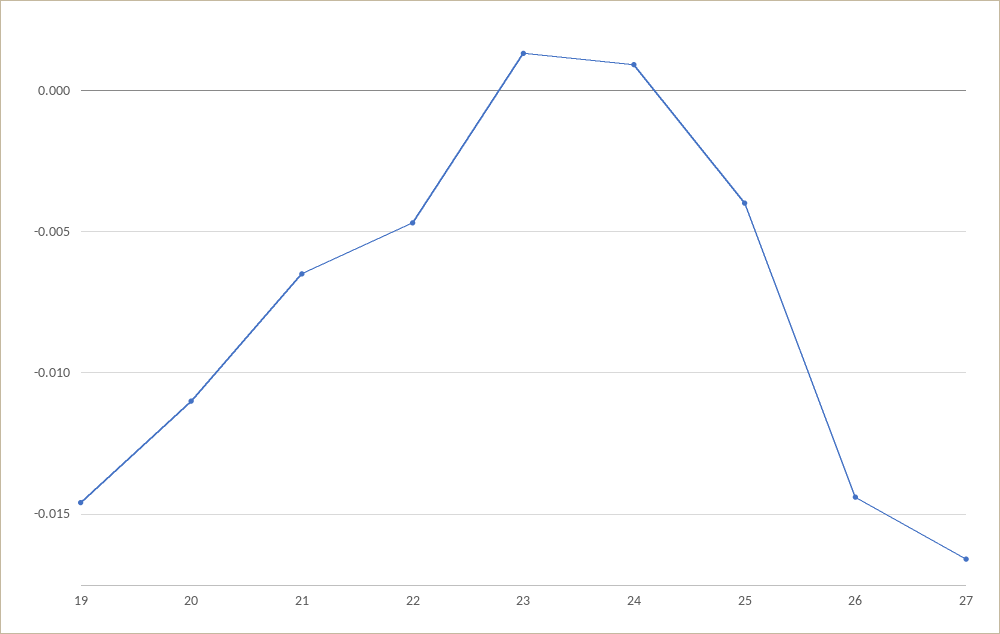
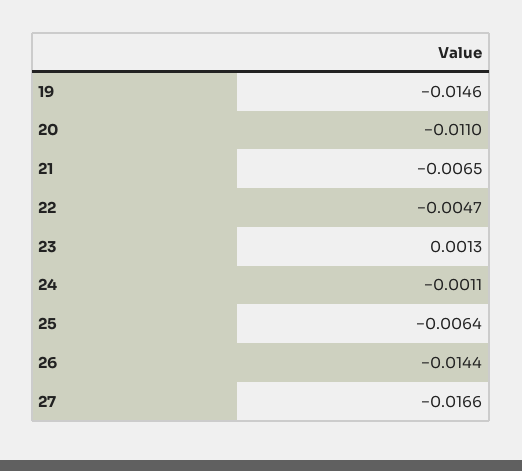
24: 0.001 -> -0.0011
25: -0.004 -> -0.0064

